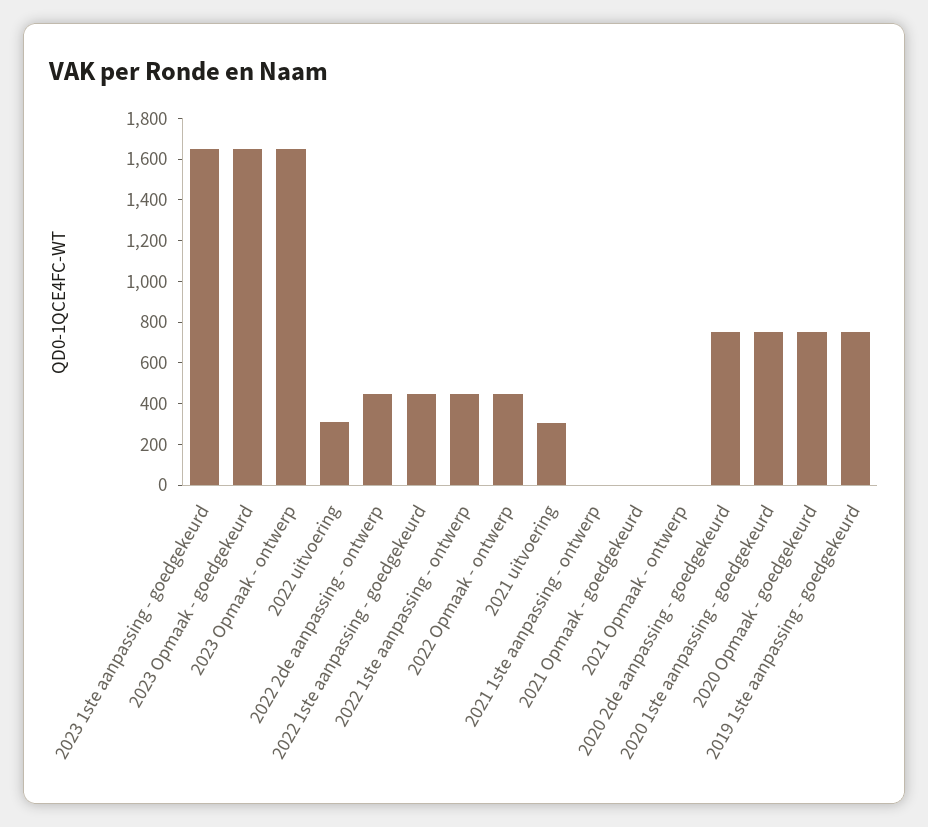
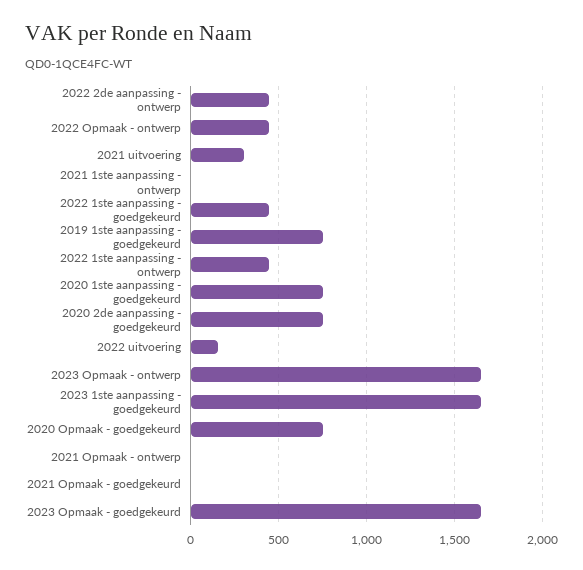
2022 uitvoering: 300 -> 150

